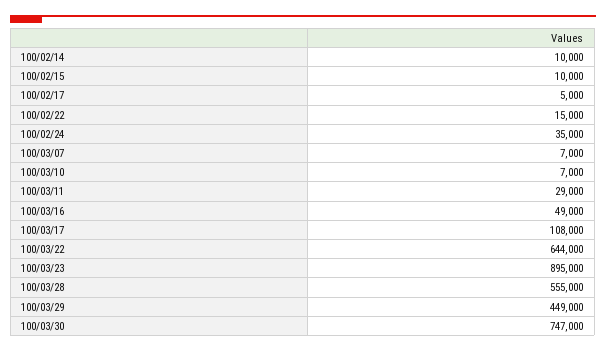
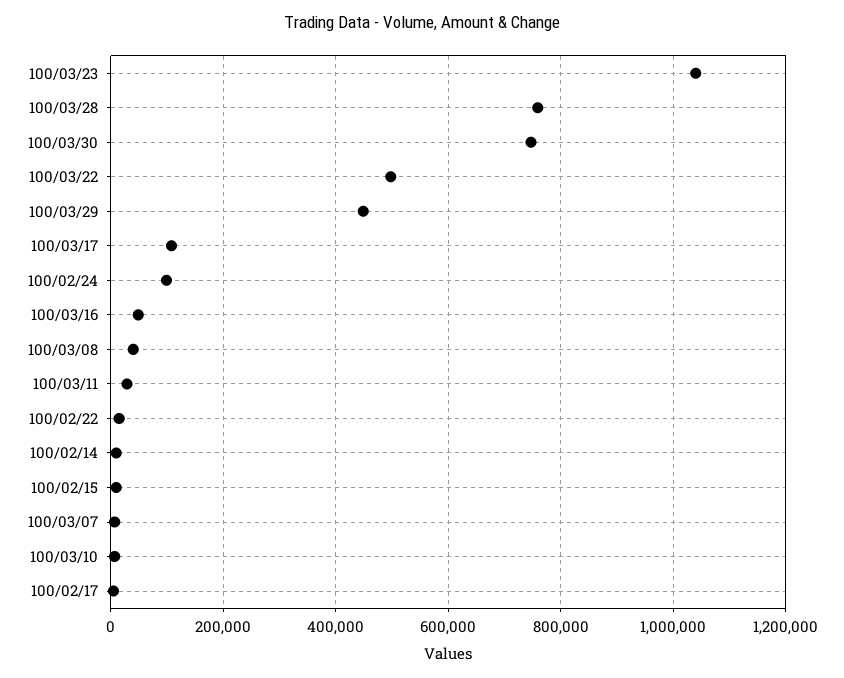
100/02/24: 35000 -> 100000
100/03/22: 644000 -> 500000
100/03/23: 895000 -> 1040000
100/03/28: 555000 -> 760000
100/03/08: none -> 40000

